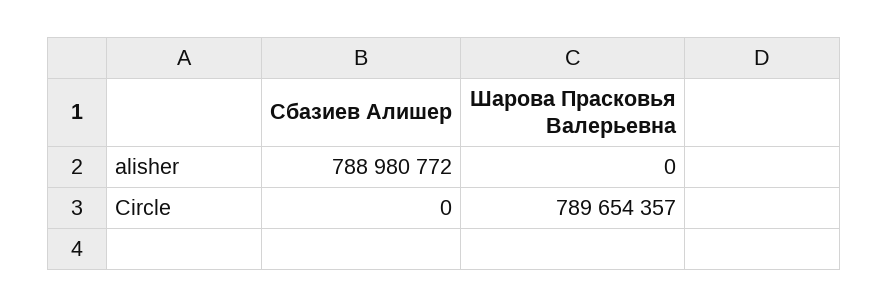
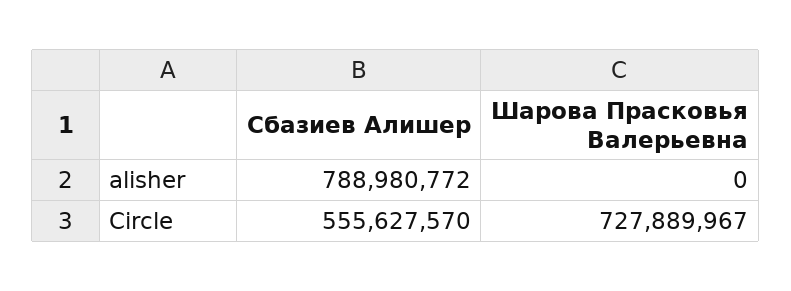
Сбазиев Алишер, Circle: 0 -> 555627570
Шарова Прасковья Валерьевна, Circle: 789654357 -> 727889967

